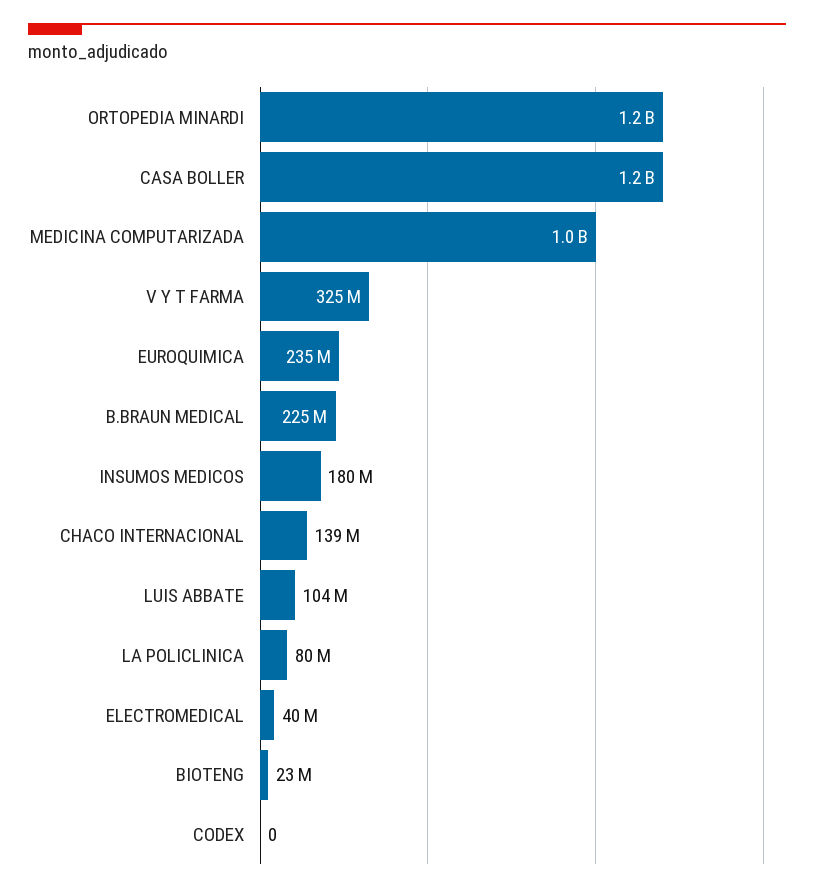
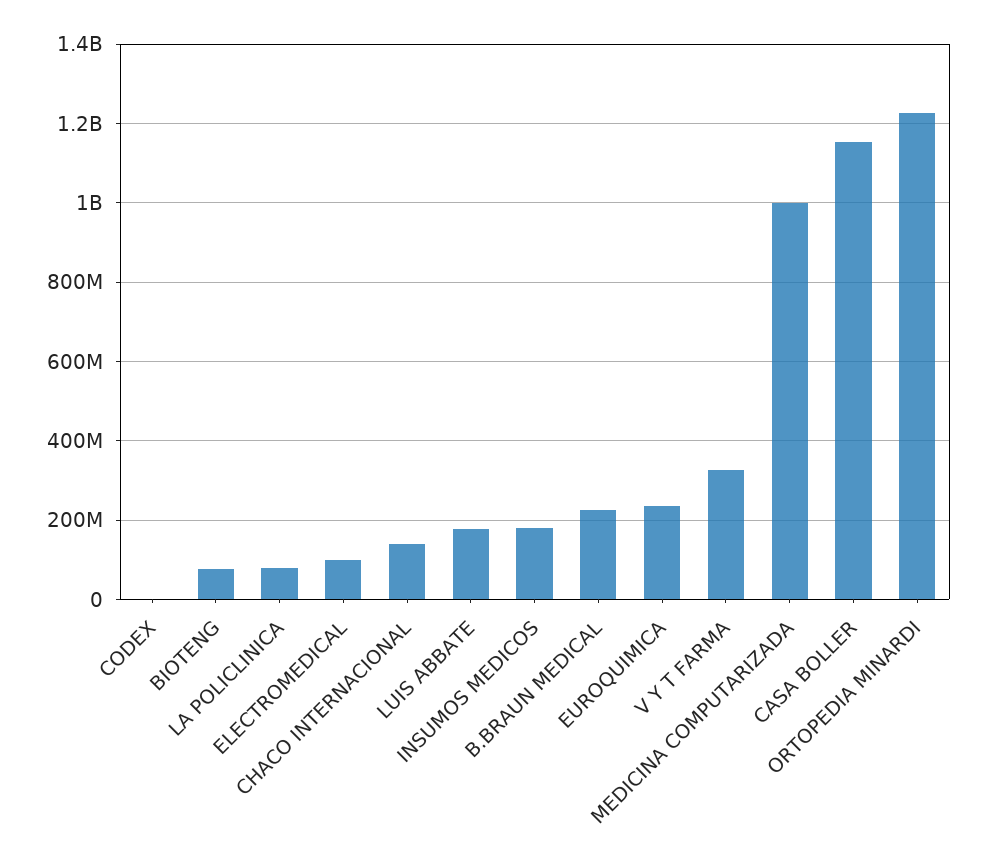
LUIS ABBATE: 104000000 -> 180000000
ELECTROMEDICAL: 40000000 -> 100000000
BIOTENG: 23000000 -> 80000000

